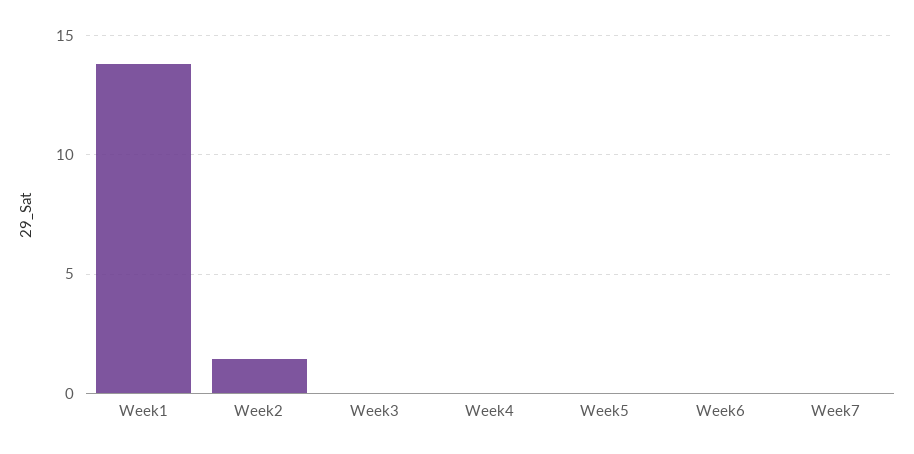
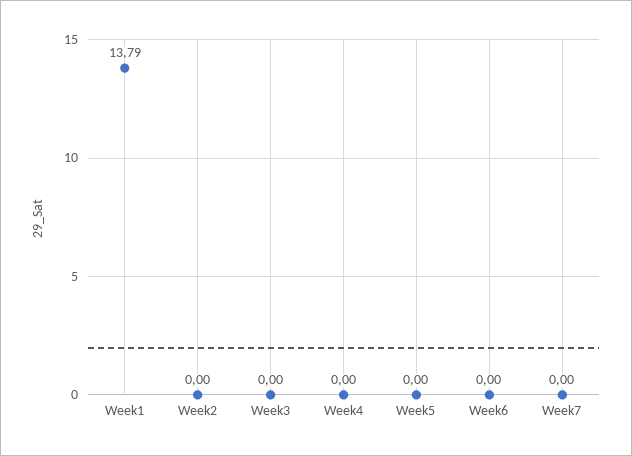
Week2: 1.5 -> 0

